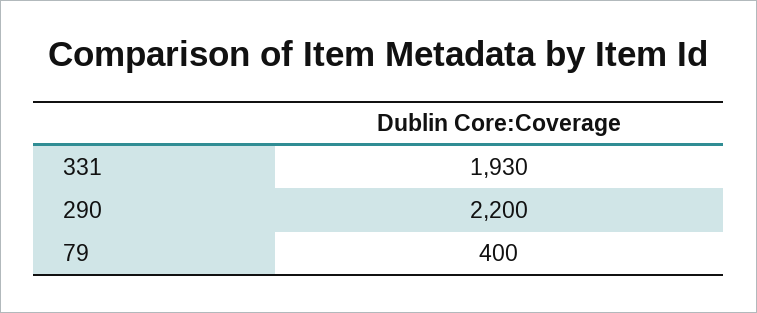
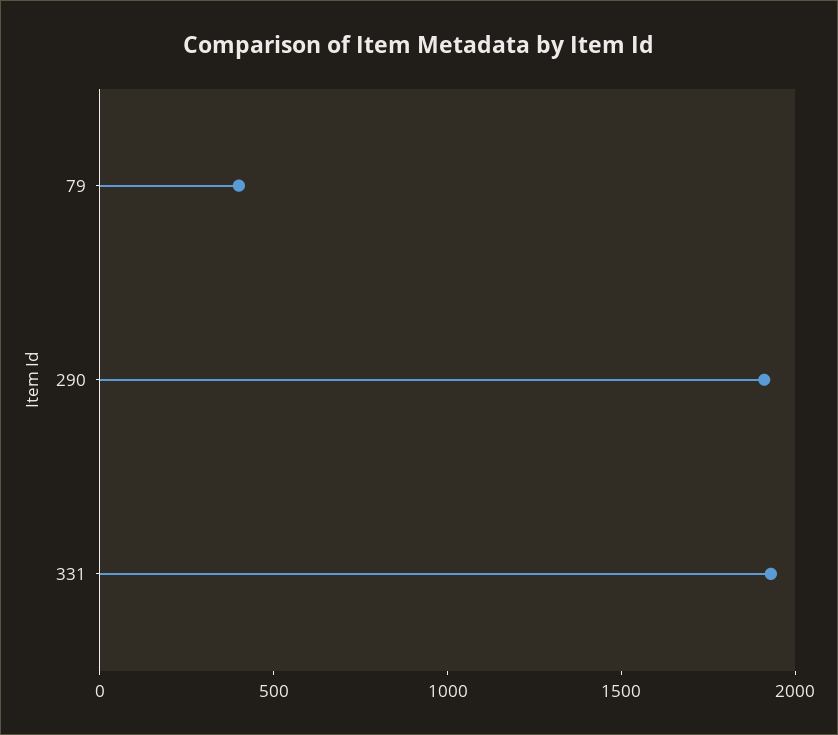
290: 2200 -> 1900

